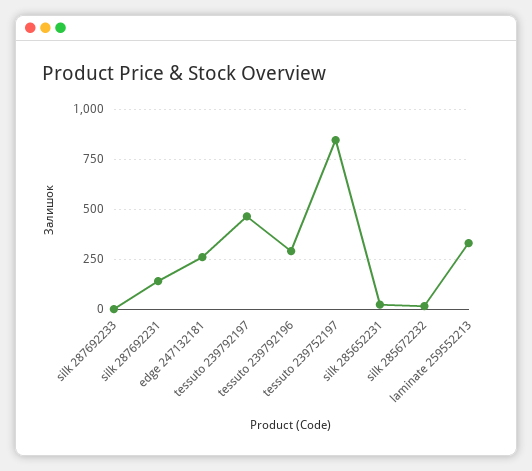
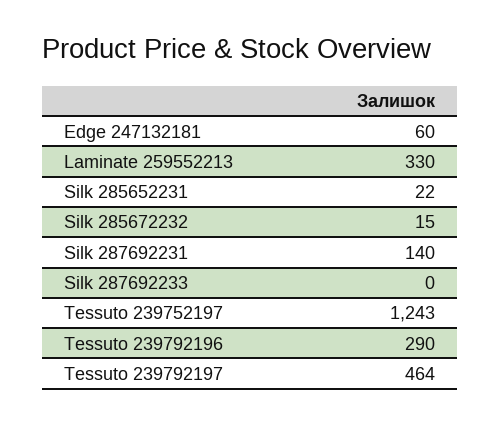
edge 247132181: 250 -> 60
tessuto 239752197: 850 -> 1243

